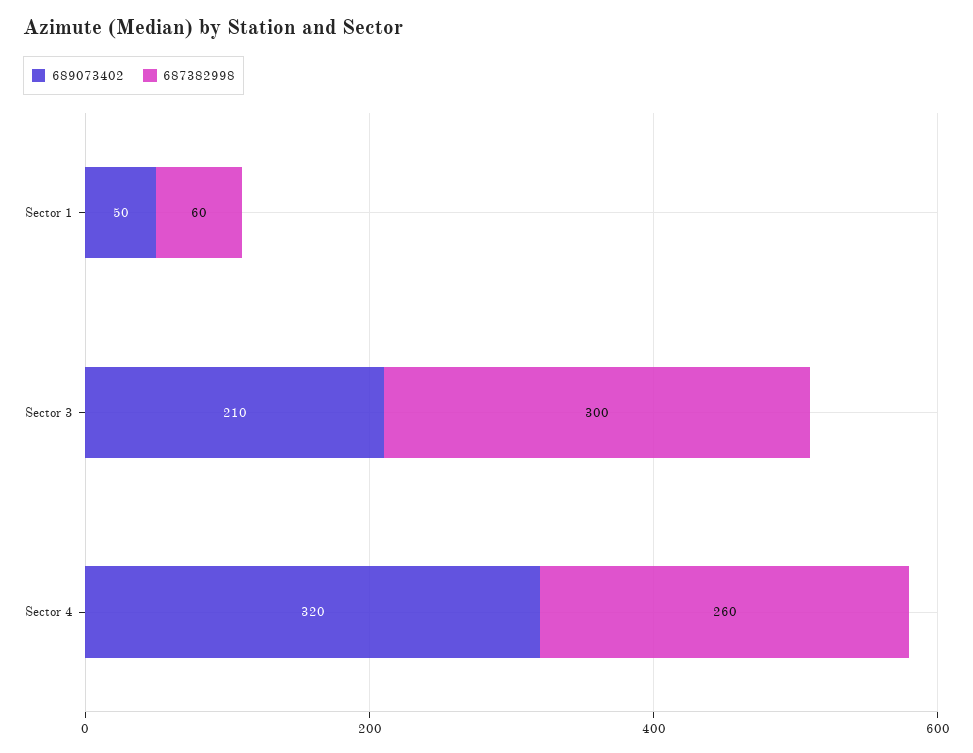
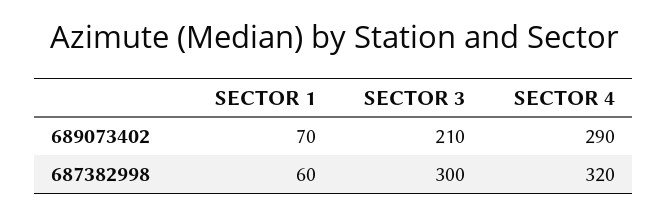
689073402, Sector 1: 50 -> 70
689073402, Sector 4: 320 -> 290
687382998, Sector 4: 260 -> 320

